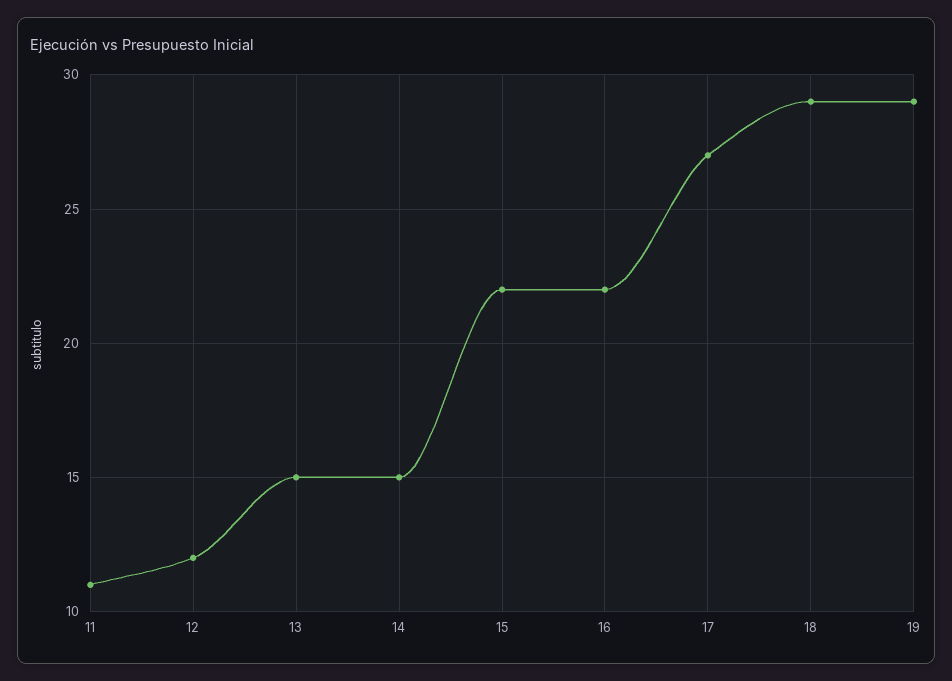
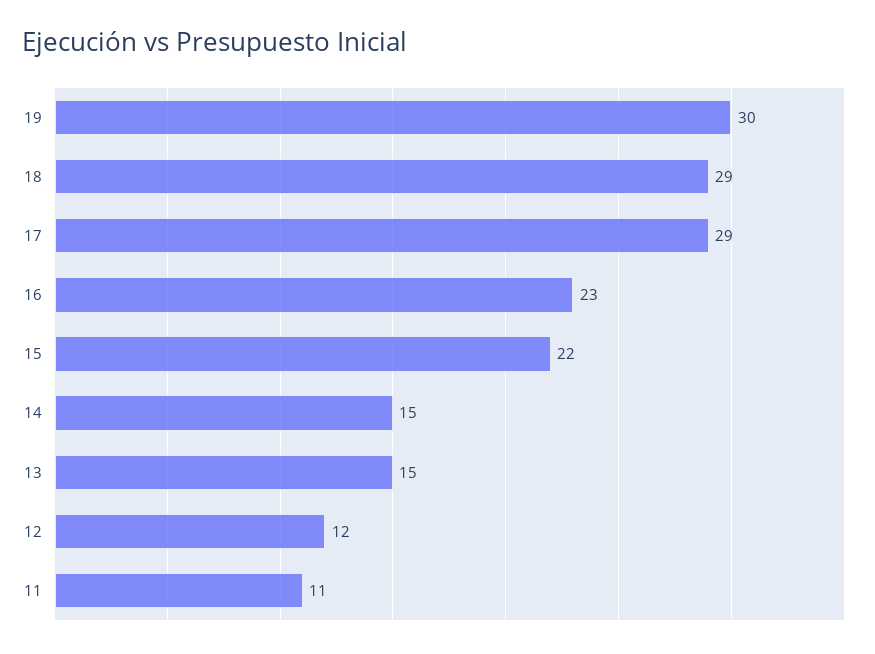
16: 22 -> 23
17: 27 -> 29
19: 29 -> 30

